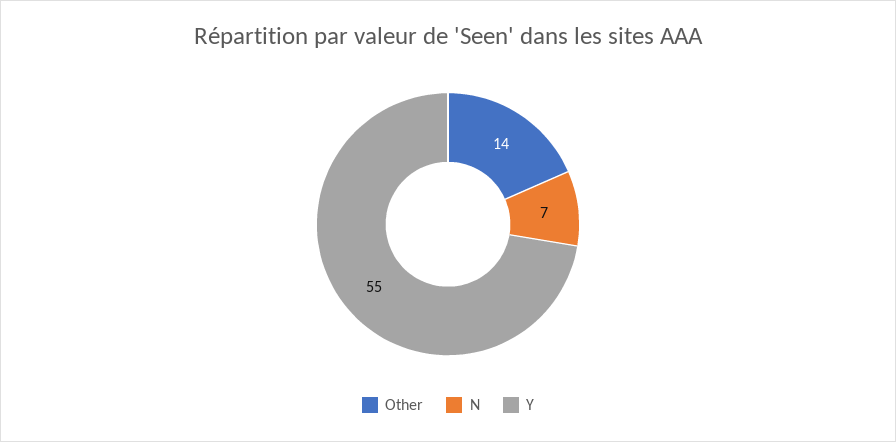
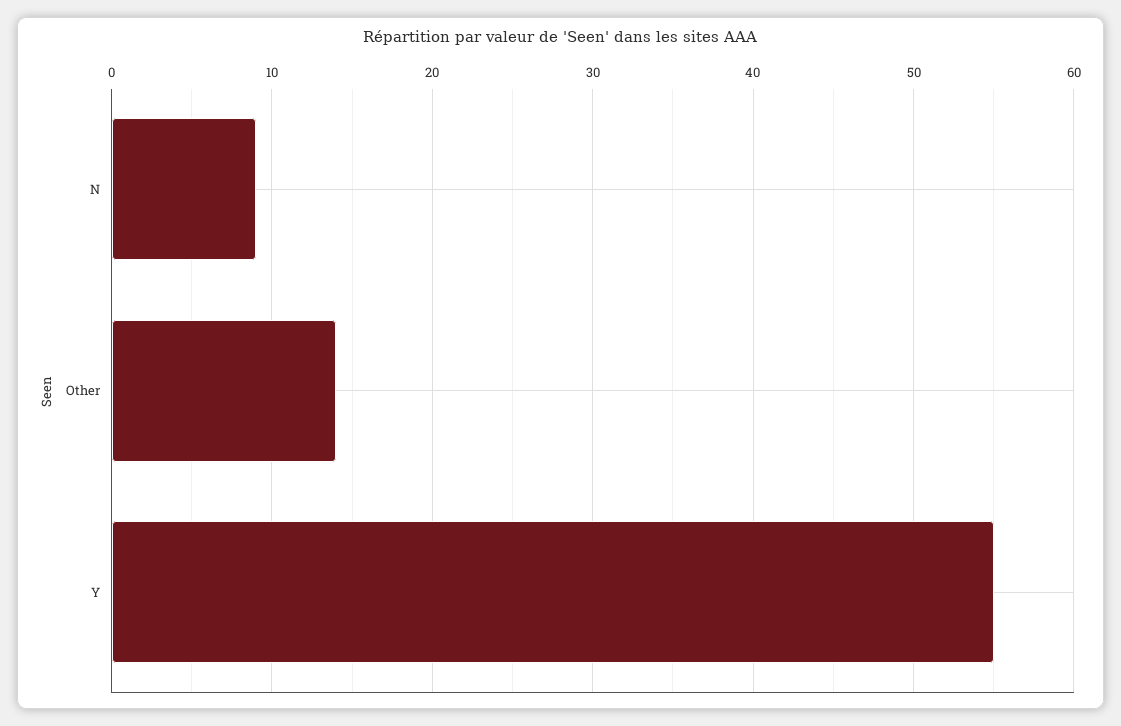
N: 7 -> 9

